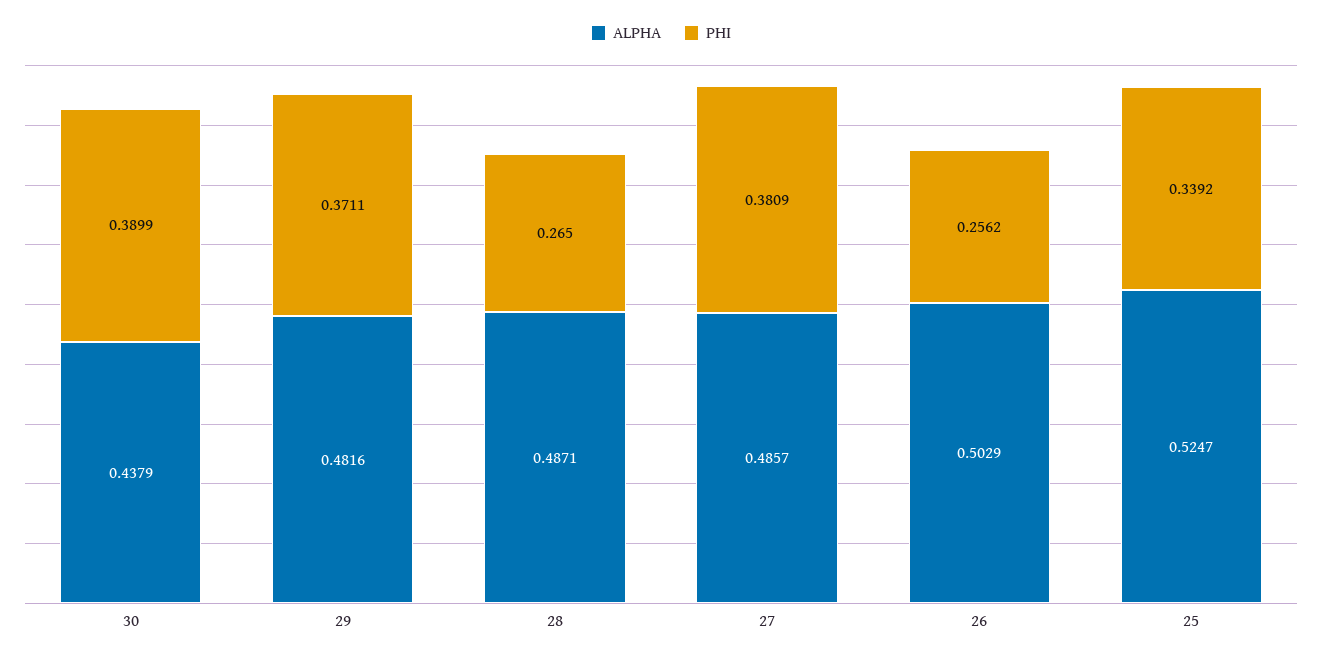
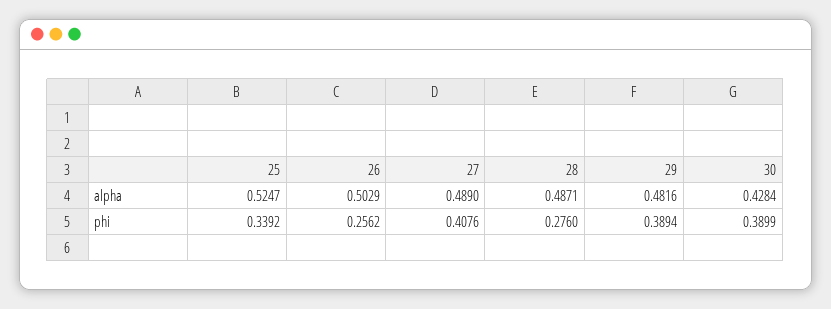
ALPHA, 30: 0.4379 -> 0.4284
PHI, 29: 0.3711 -> 0.3894
PHI, 28: 0.265 -> 0.276
ALPHA, 27: 0.4857 -> 0.489
PHI, 27: 0.3809 -> 0.4076

